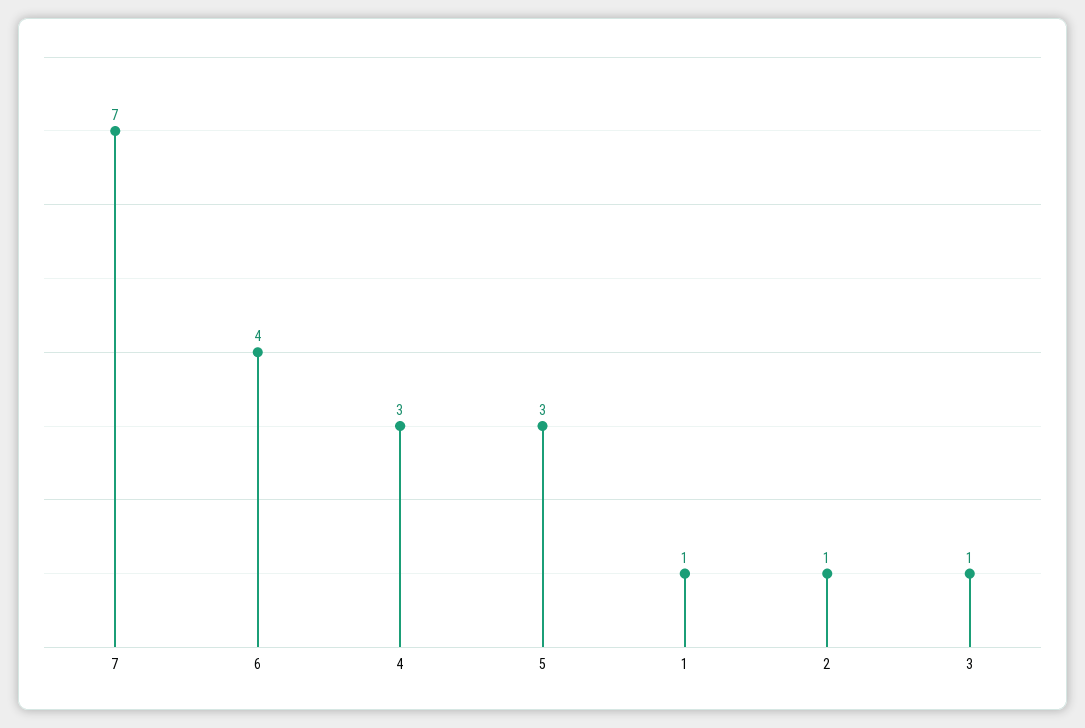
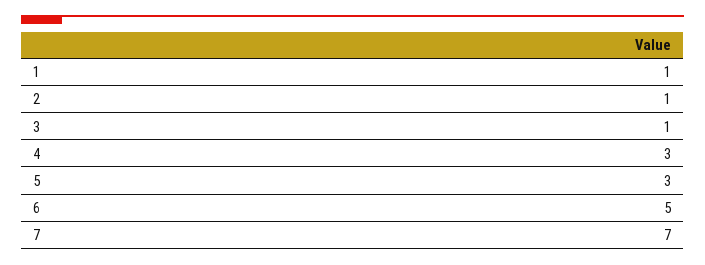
6: 4 -> 5

